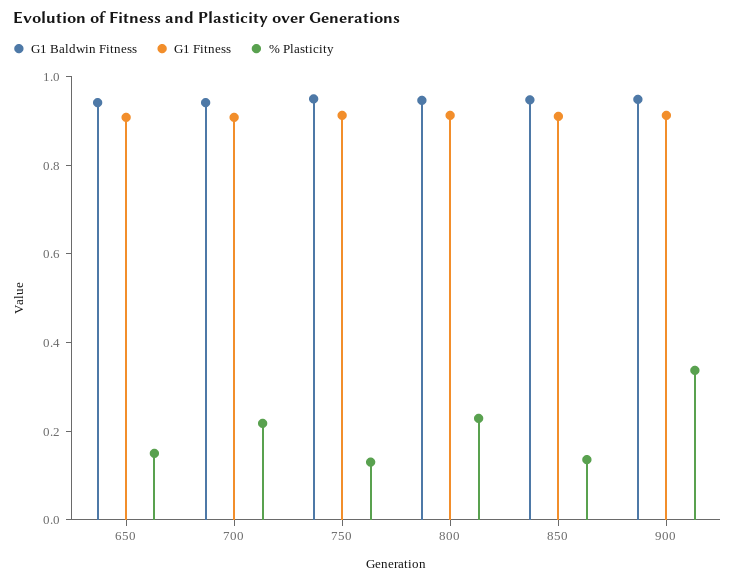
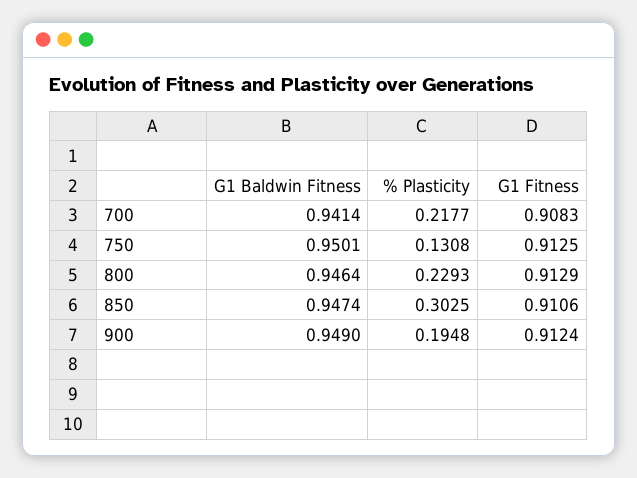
G1 Baldwin Fitness, 650: 0.95 -> none
G1 Fitness, 650: 0.9 -> none
% Plasticity, 650: 0.15 -> none
% Plasticity, 850: 0.15 -> 0.3025
% Plasticity, 900: 0.35 -> 0.1948

